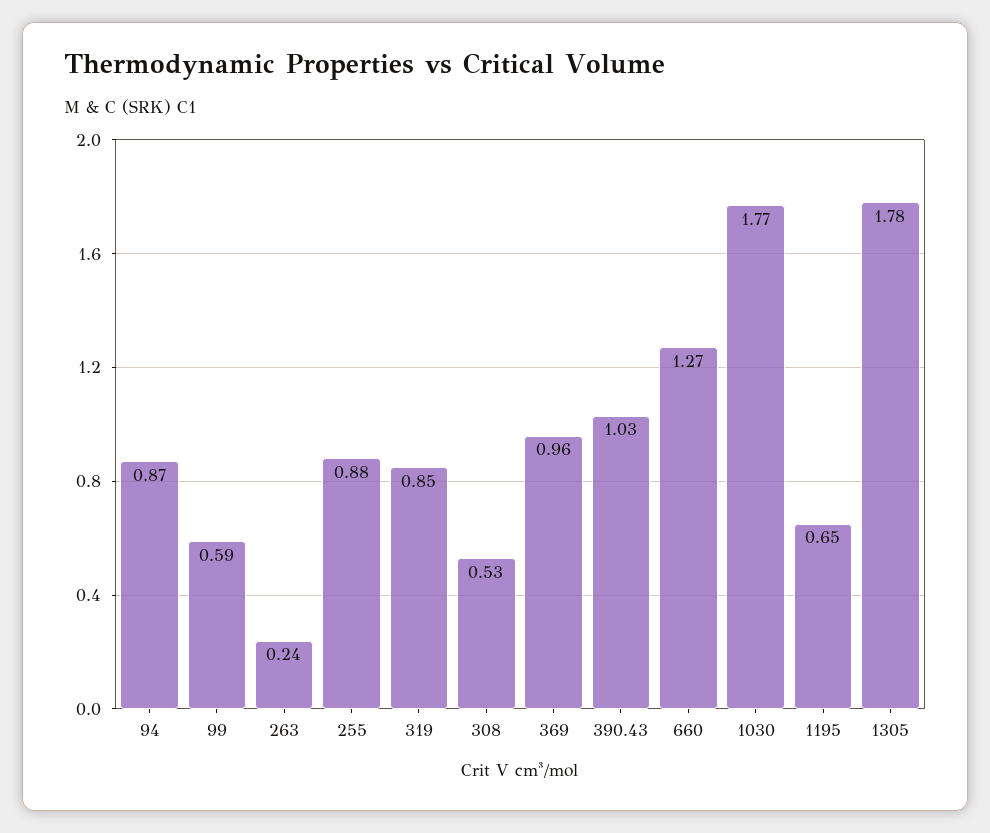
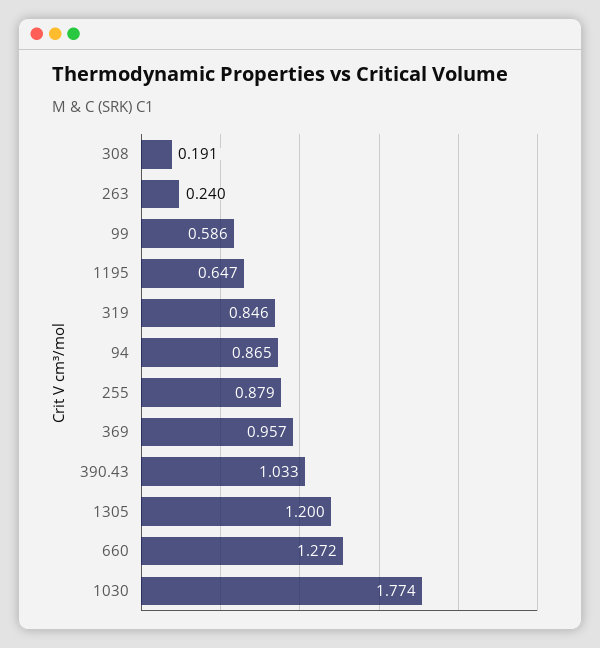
308: 0.53 -> 0.191
1305: 1.78 -> 1.2

